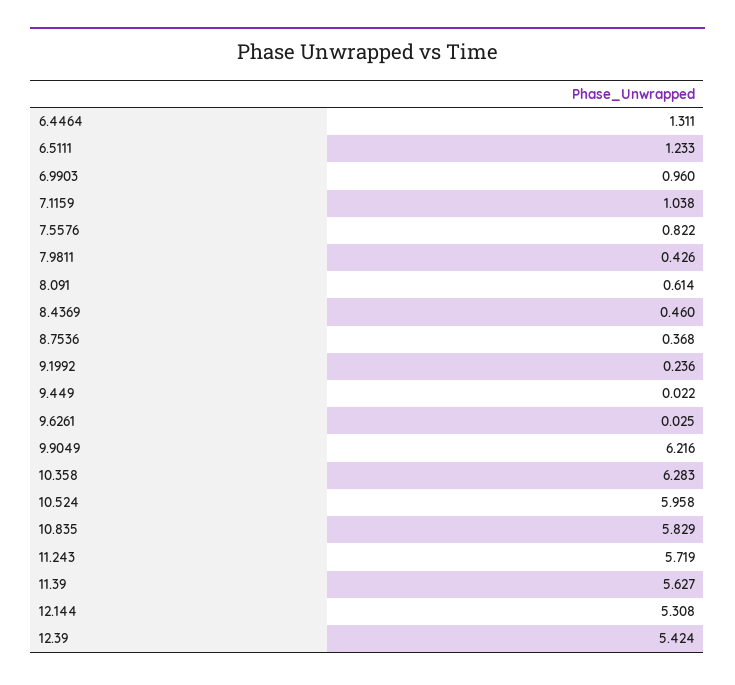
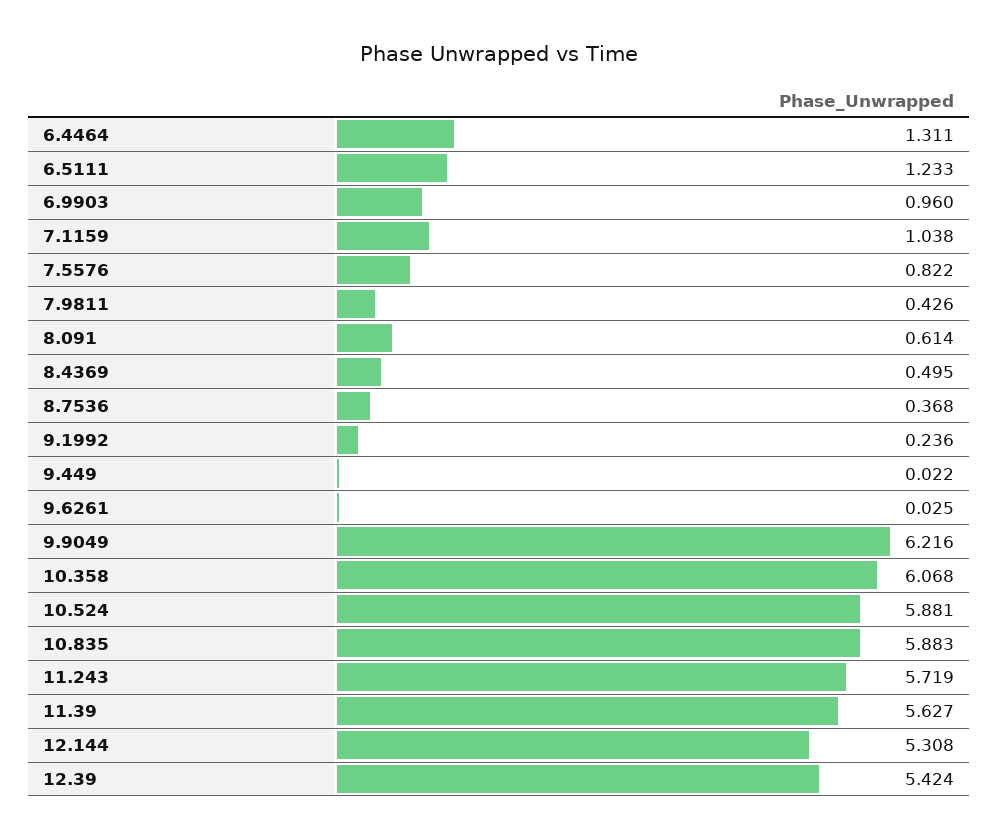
8.4369: 0.46 -> 0.495
10.358: 6.283 -> 6.068
10.524: 5.958 -> 5.881
10.835: 5.829 -> 5.883

